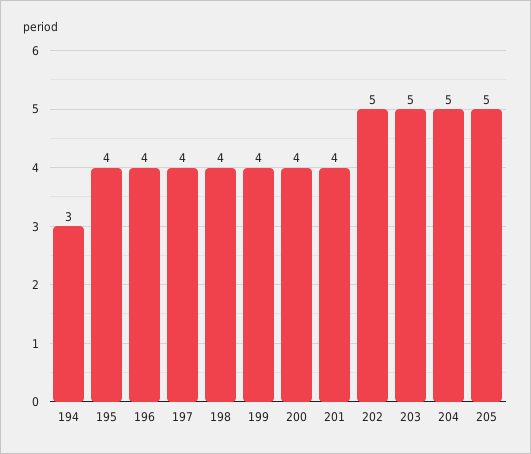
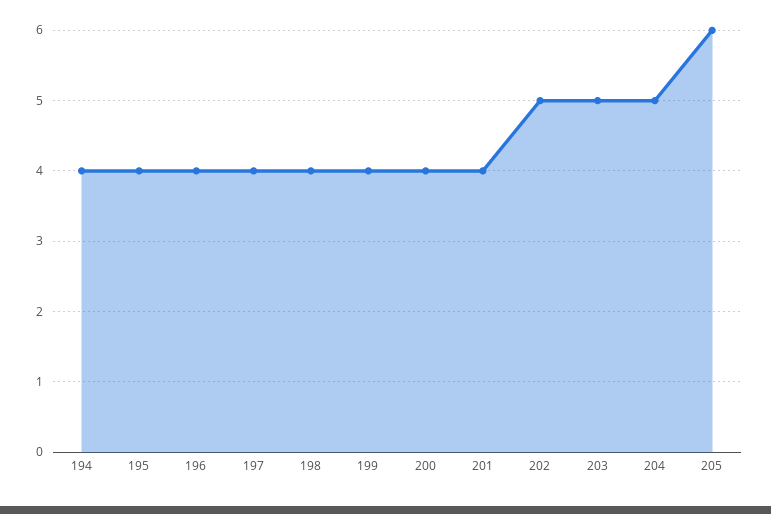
194: 3 -> 4
205: 5 -> 6

